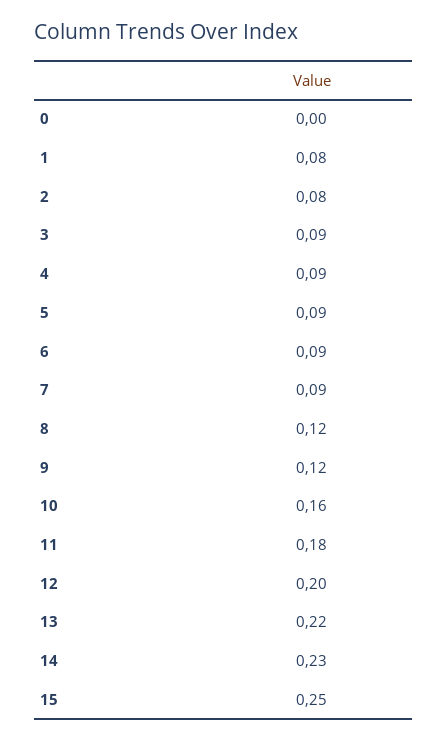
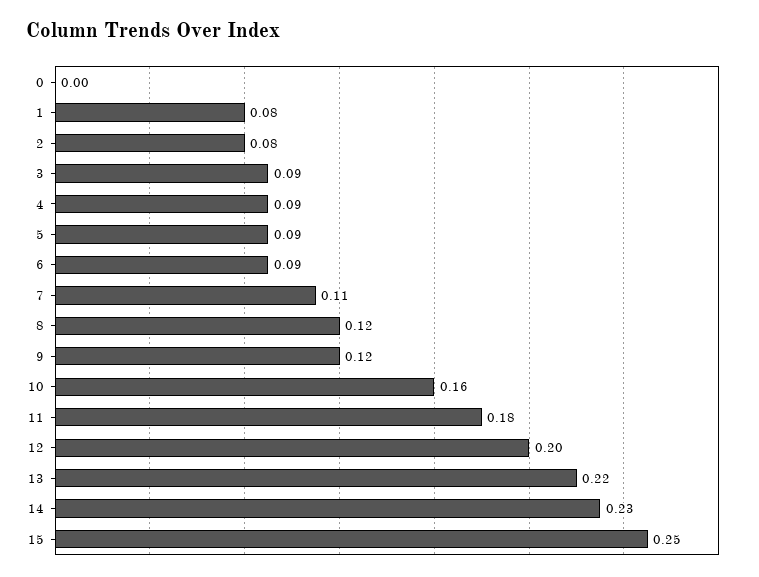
7: 0.09 -> 0.11

